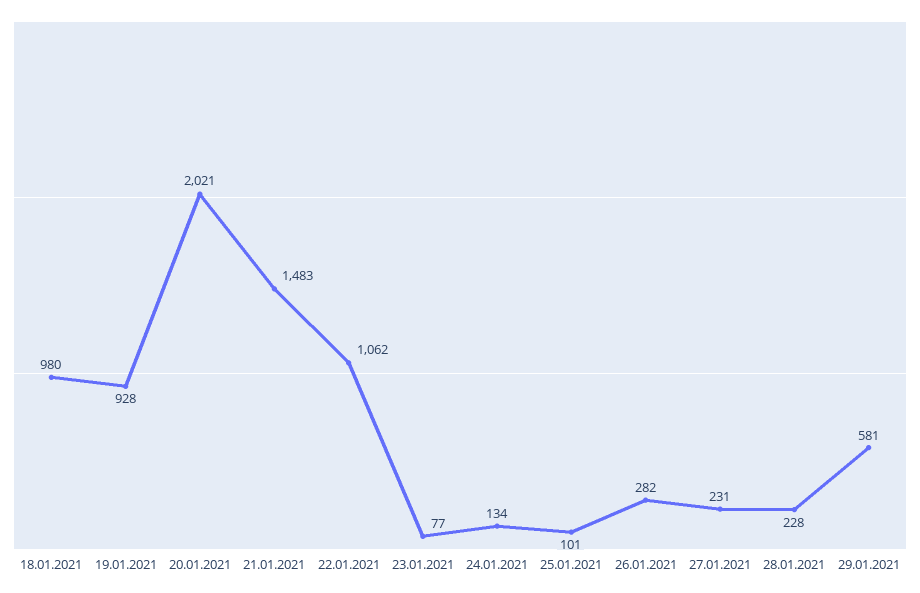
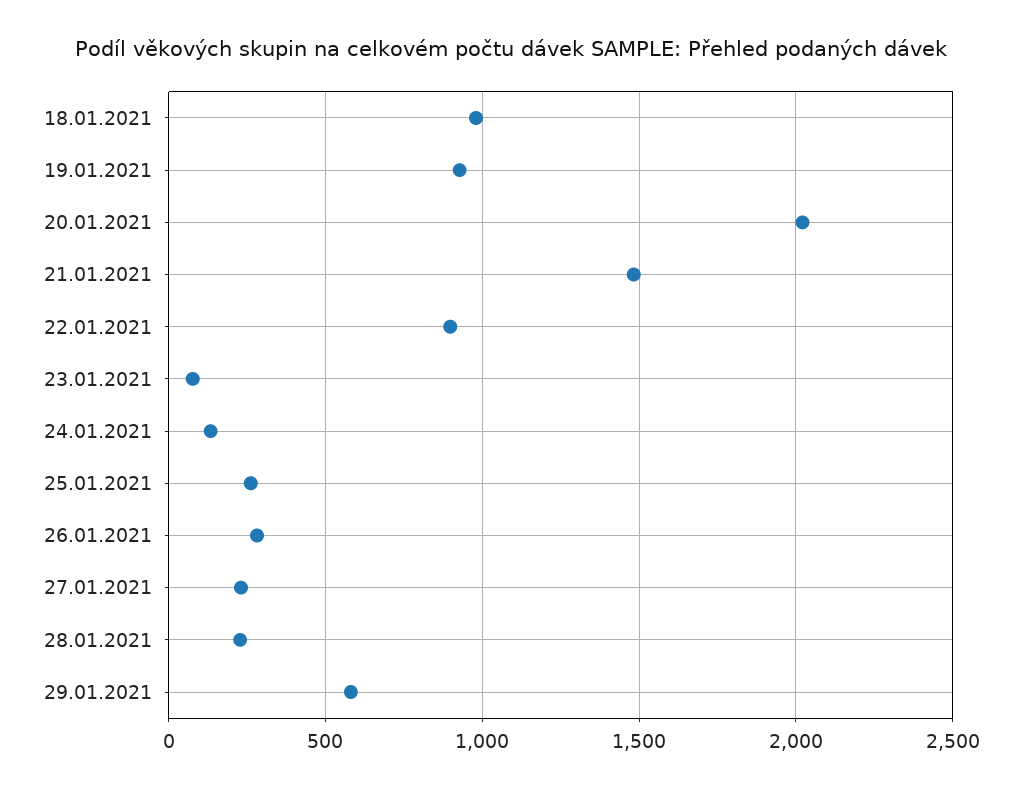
22.01.2021: 1062 -> 900
25.01.2021: 101 -> 250

